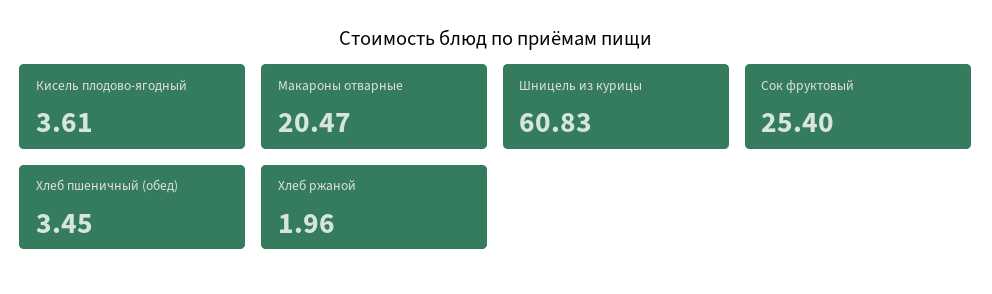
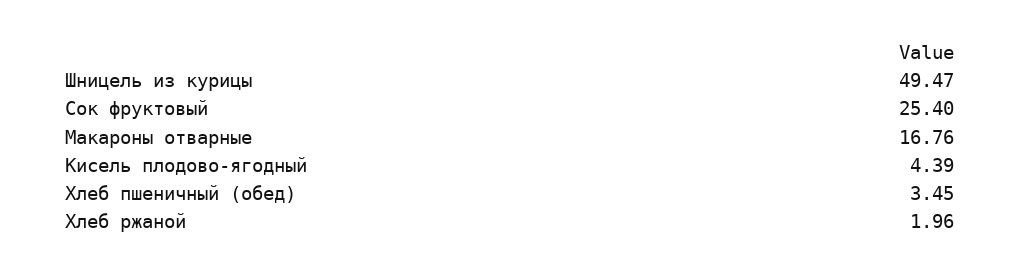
Кисель плодово-ягодный: 3.61 -> 4.39
Макароны отварные: 20.47 -> 16.76
Шницель из курицы: 60.83 -> 49.47

